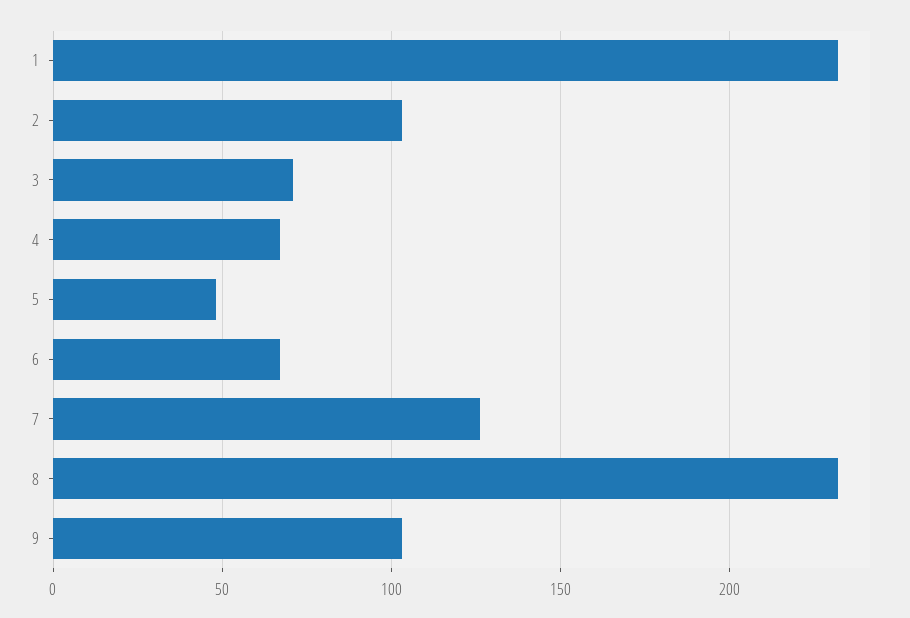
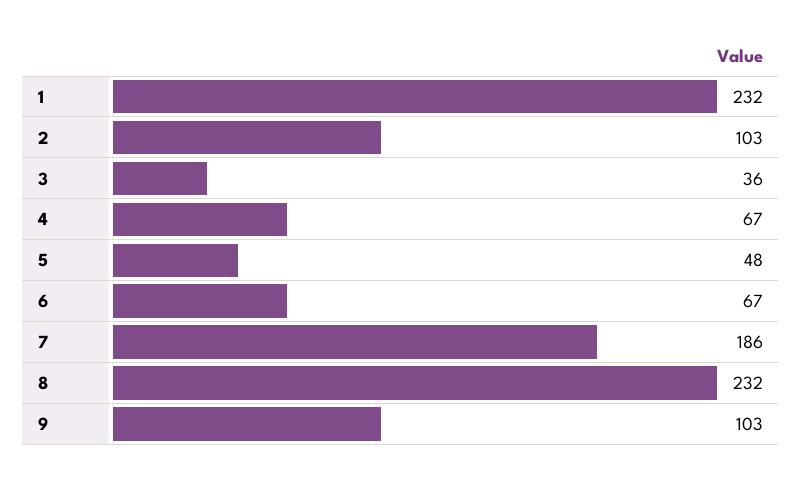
3: 70 -> 36
7: 125 -> 186

